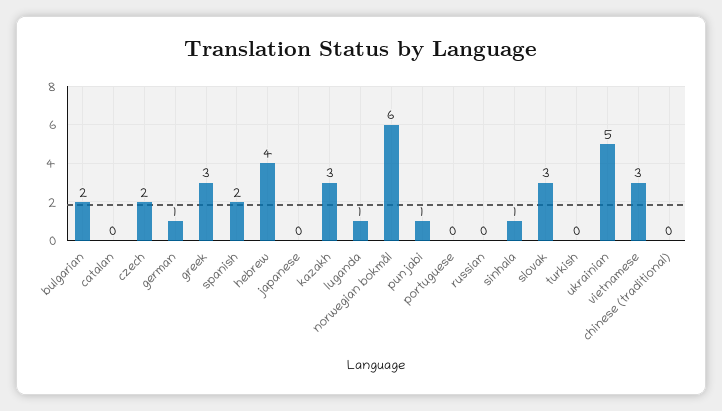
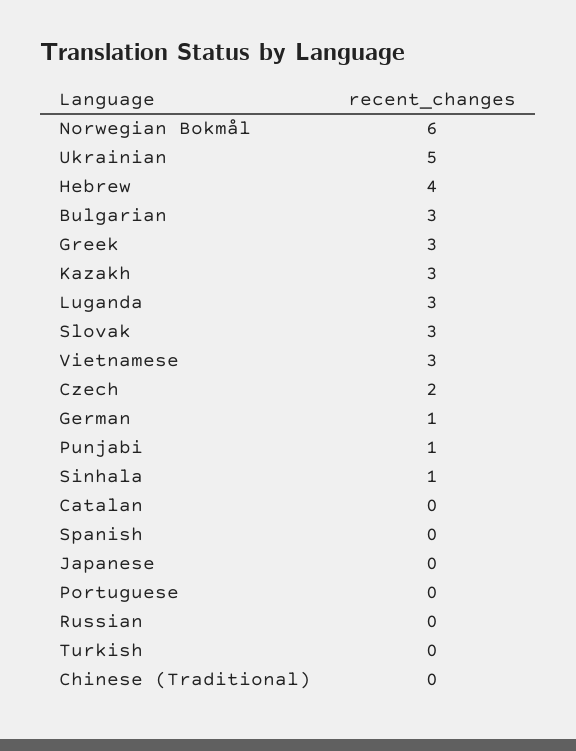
bulgarian: 2 -> 3
spanish: 2 -> 0
luganda: 1 -> 3

